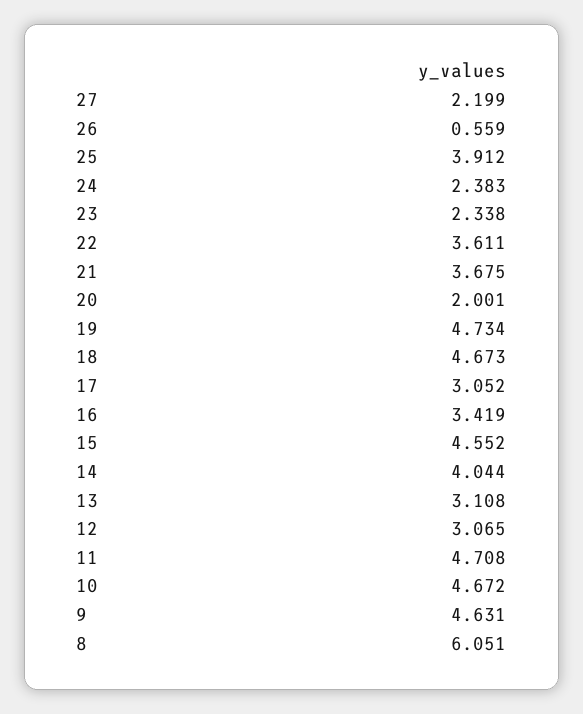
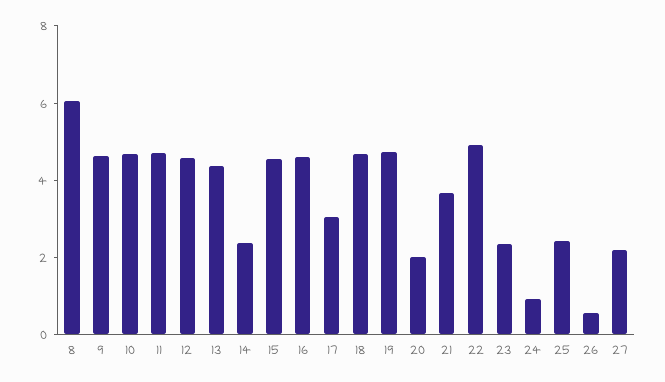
25: 3.912 -> 2.5
24: 2.383 -> 1
22: 3.611 -> 5
16: 3.419 -> 4.5
14: 4.044 -> 2.5
13: 3.108 -> 4.5
12: 3.065 -> 4.5

